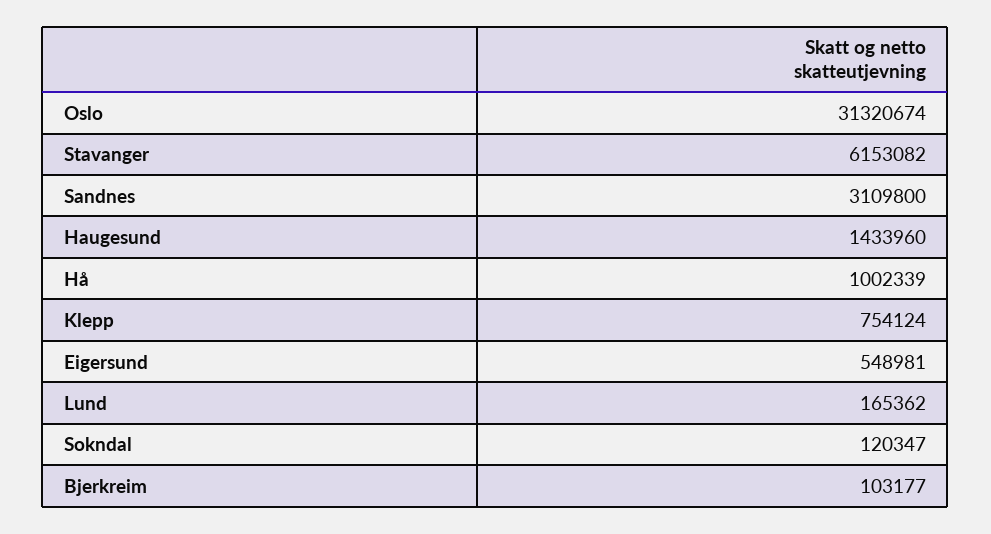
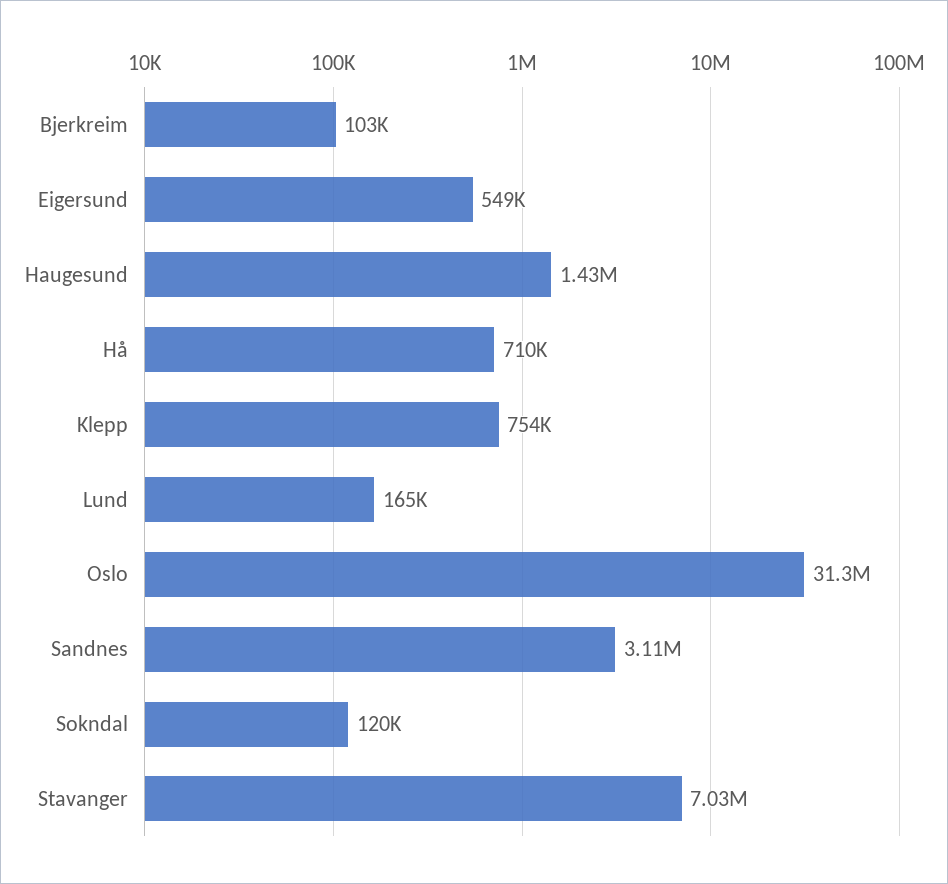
Stavanger: 6153082 -> 7030000
Hå: 1002339 -> 710000

